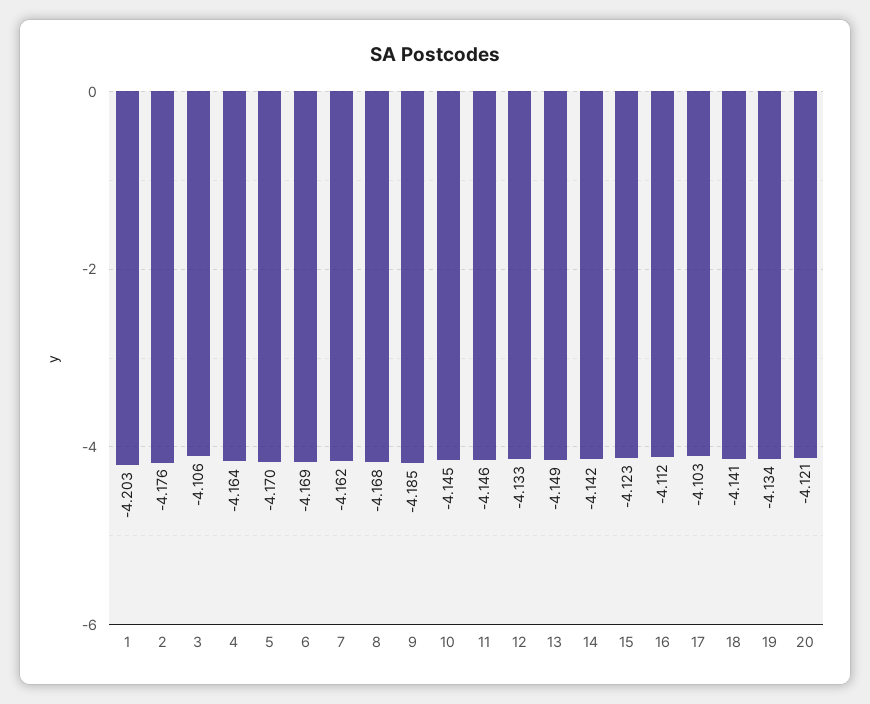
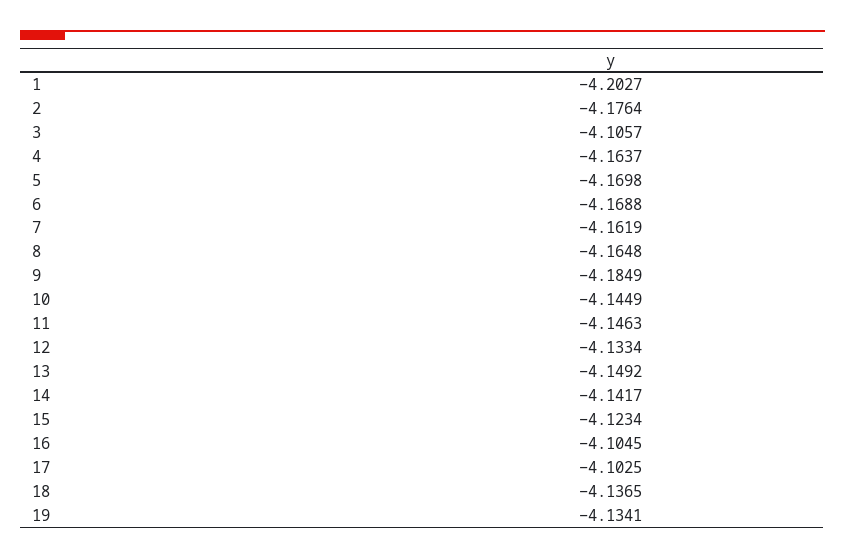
8: -4.168 -> -4.1648
16: -4.112 -> -4.1045
18: -4.141 -> -4.1365
20: -4.121 -> none

